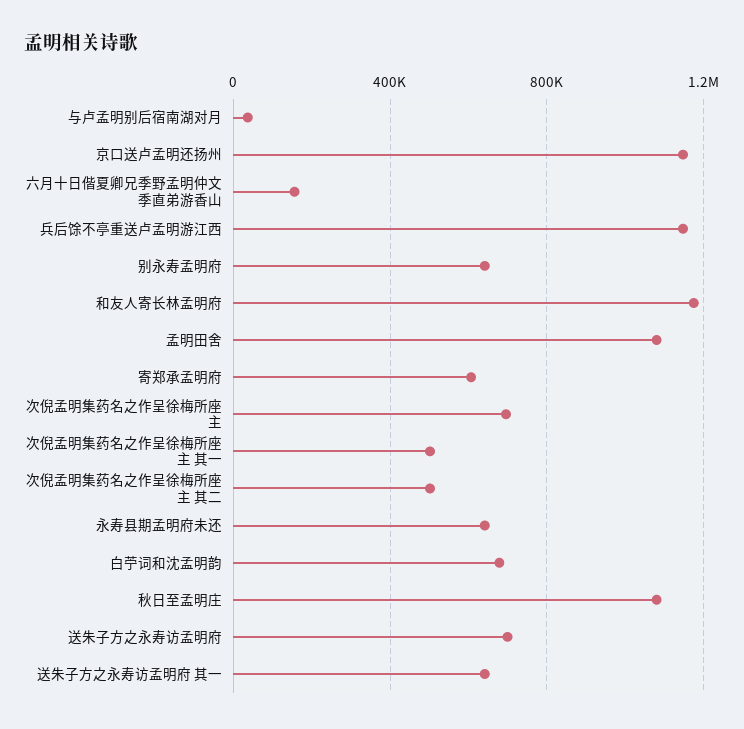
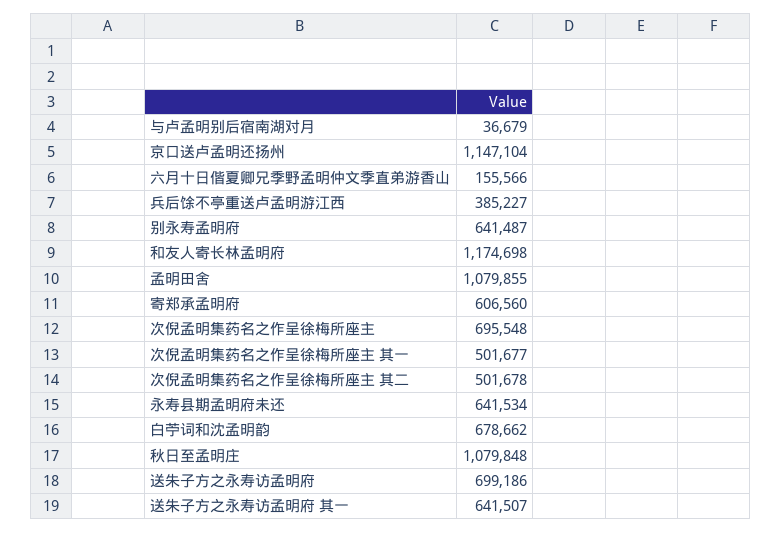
兵后馀不亭重送卢孟明游江西: 1150000 -> 385227

